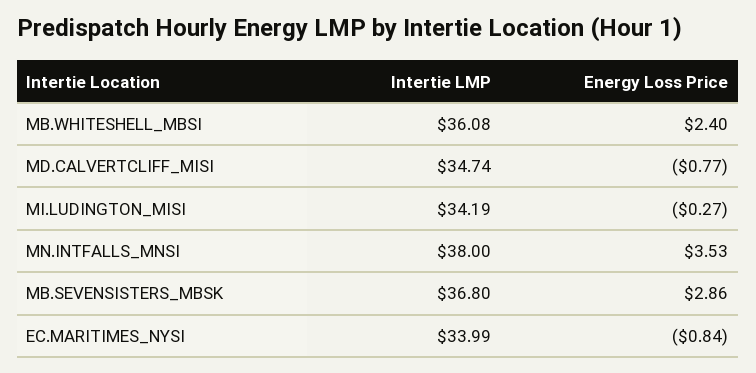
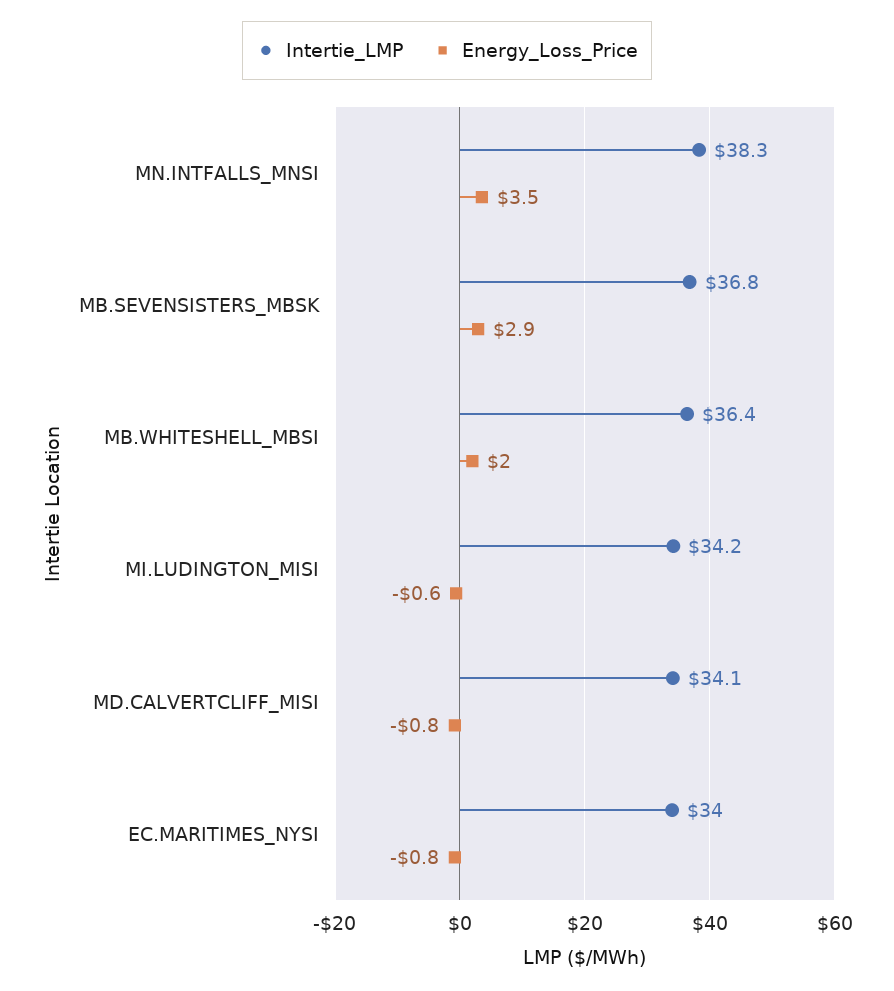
Intertie LMP, MB.WHITESHELL_MBSI: 36.08 -> 36.4
Energy Loss Price, MB.WHITESHELL_MBSI: 2.4 -> 2
Intertie LMP, MD.CALVERTCLIFF_MISI: 34.74 -> 34.1
Energy Loss Price, MI.LUDINGTON_MISI: -0.27 -> -0.6
Intertie LMP, MN.INTFALLS_MNSI: 38 -> 38.3

